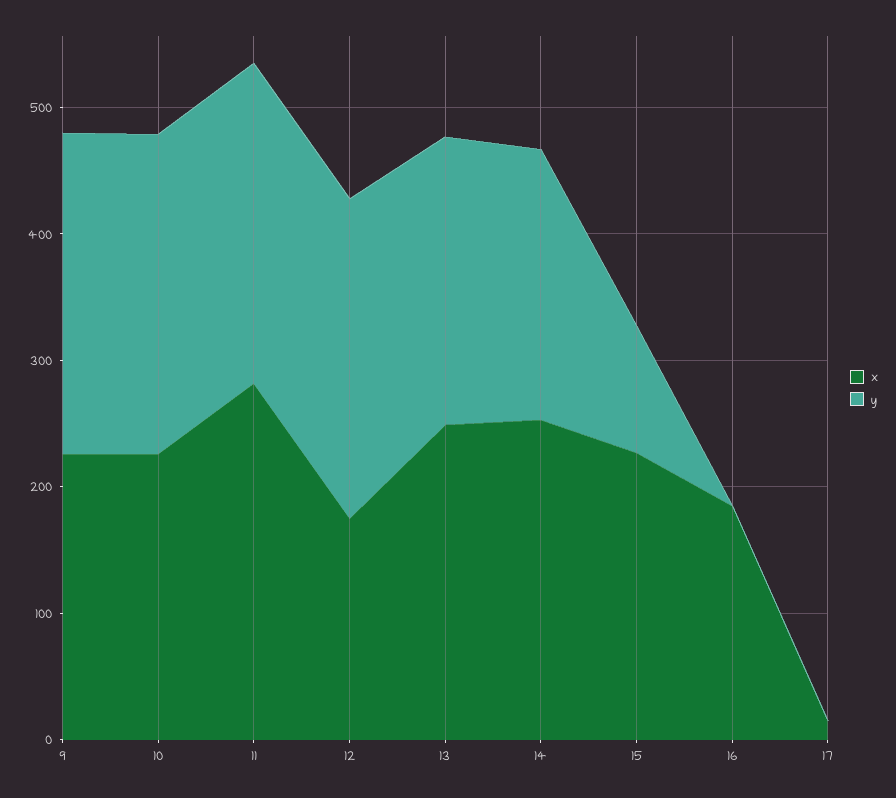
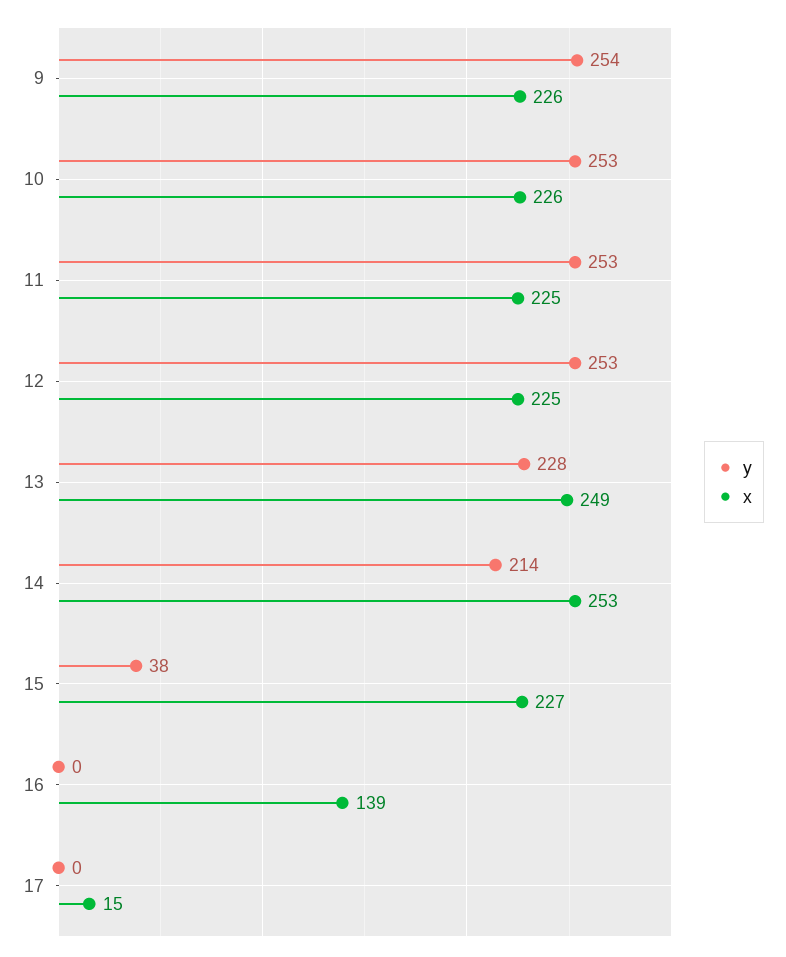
x, 11: 280 -> 225
x, 12: 180 -> 225
y, 15: 100 -> 38
x, 16: 180 -> 139

